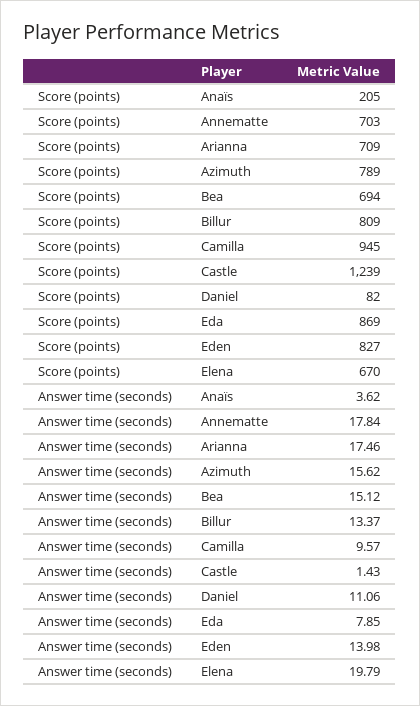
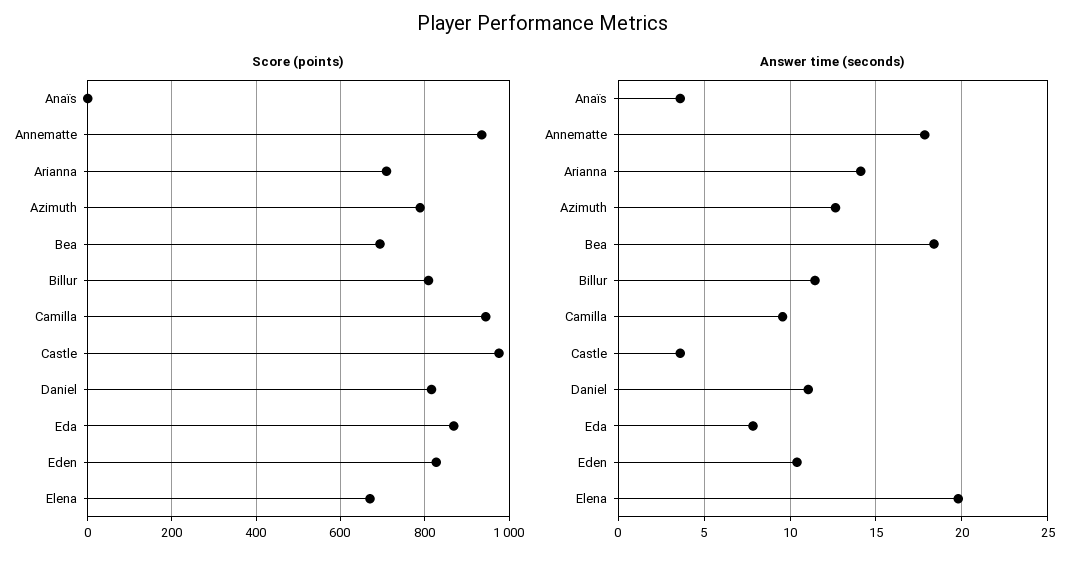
Score (points), Anaïs: 205 -> 0
Score (points), Annematte: 703 -> 940
Score (points), Castle: 1239 -> 980
Score (points), Daniel: 82 -> 820
Answer time (seconds), Arianna: 17.46 -> 14
Answer time (seconds), Azimuth: 15.62 -> 12.5
Answer time (seconds), Bea: 15.12 -> 18.5
Answer time (seconds), Billur: 13.37 -> 11.5
Answer time (seconds), Castle: 1.43 -> 3.5
Answer time (seconds), Eden: 13.98 -> 10.5

